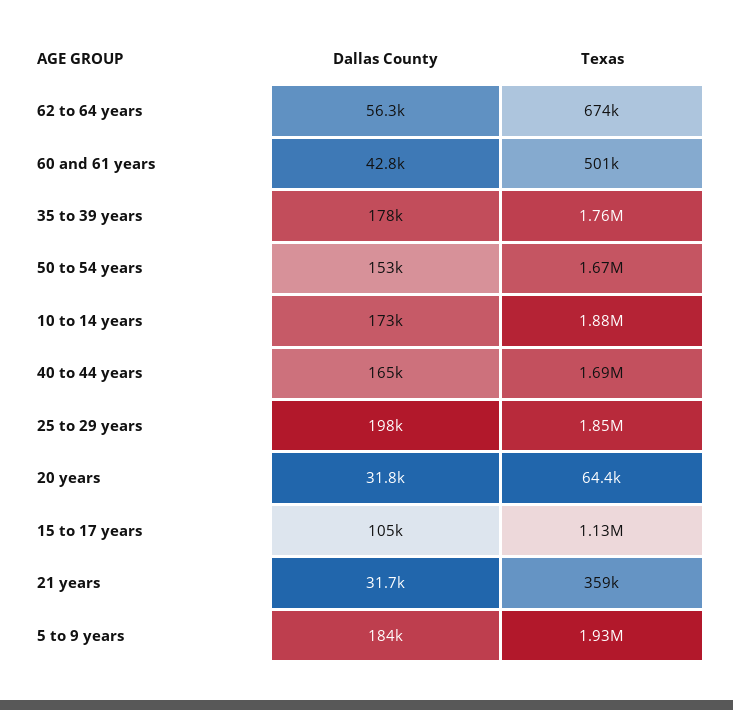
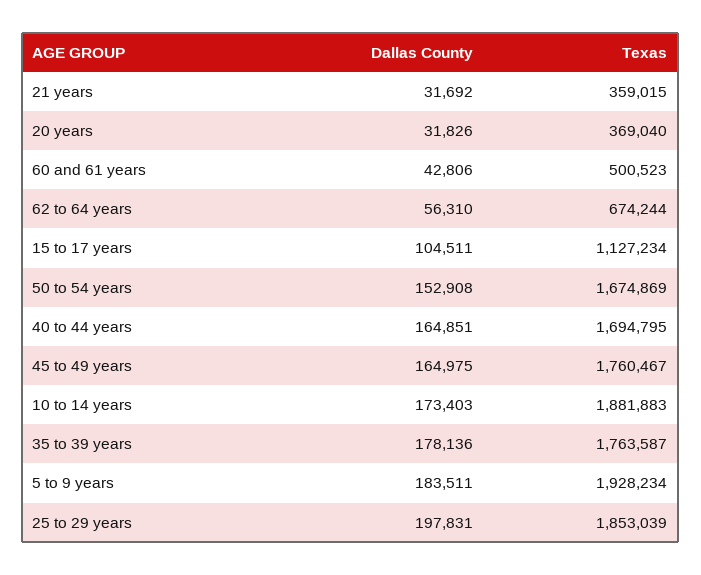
Texas, 20 years: 64400 -> 369040
Dallas County, 45 to 49 years: none -> 164975
Texas, 45 to 49 years: none -> 1760467

